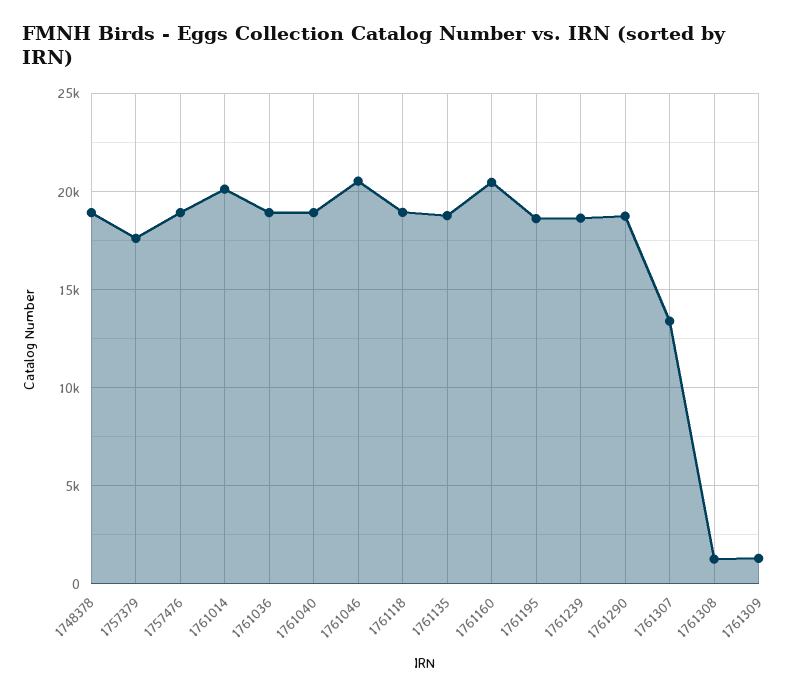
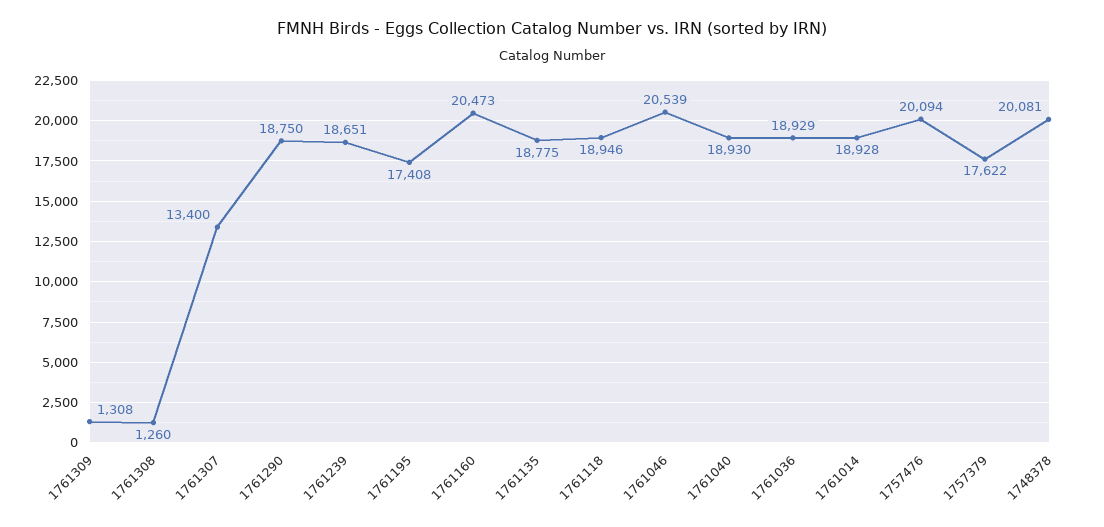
1748378: 19000 -> 20081
1757476: 19000 -> 20094
1761014: 20000 -> 18928
1761195: 18500 -> 17408

